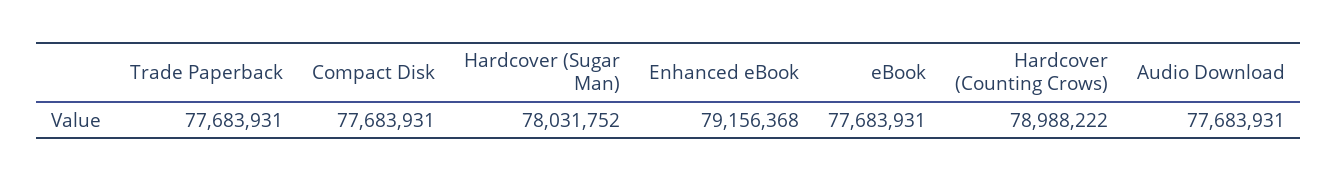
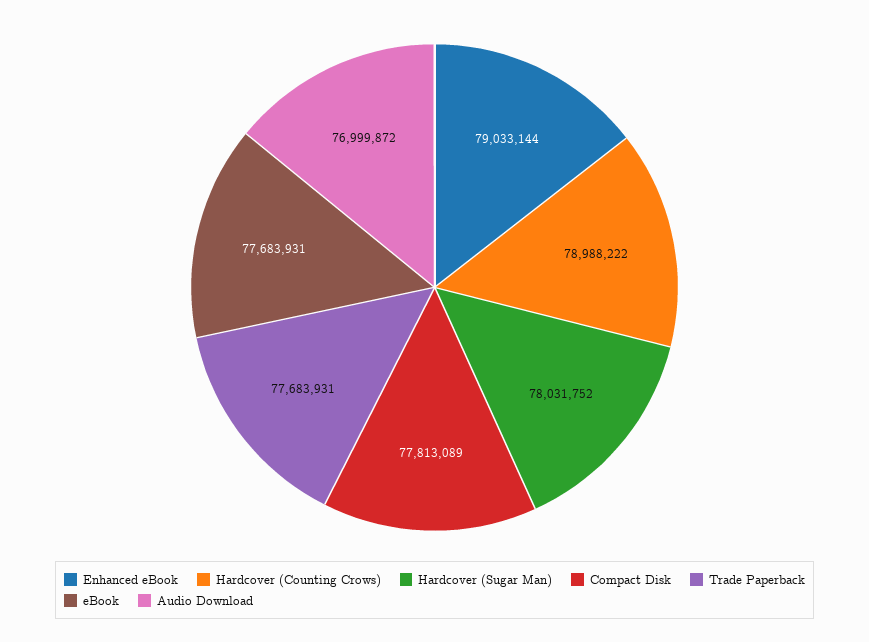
Compact Disk: 77683931 -> 77813089
Enhanced eBook: 79156368 -> 79033144
Audio Download: 77683931 -> 76999872

